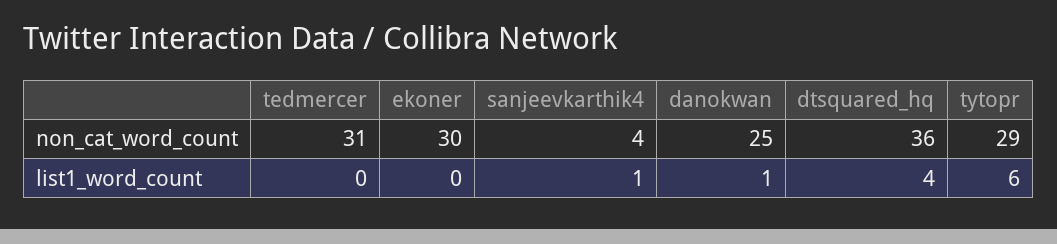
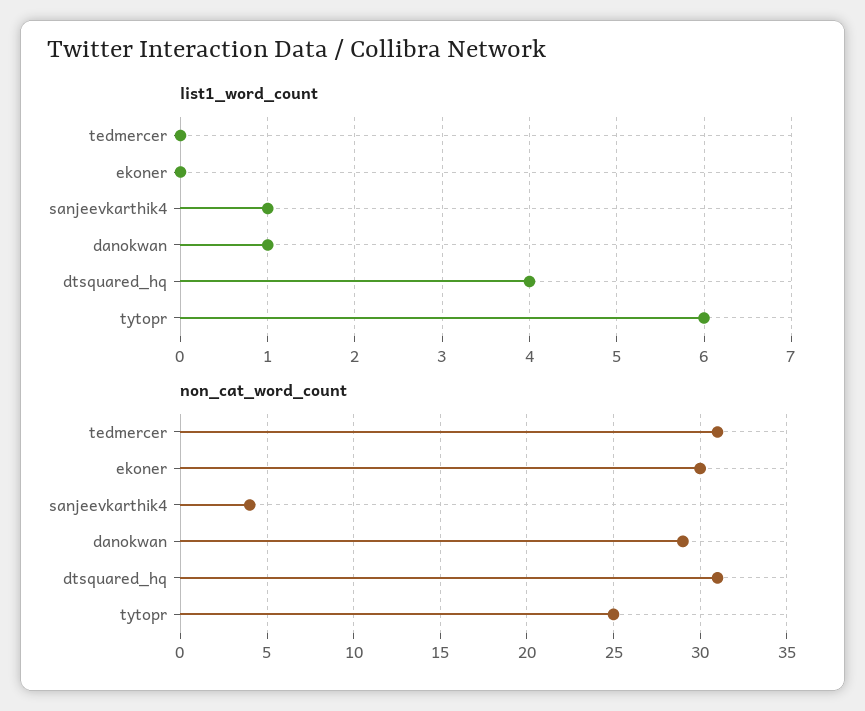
non_cat_word_count, danokwan: 25 -> 29
non_cat_word_count, dtsquared_hq: 36 -> 31
non_cat_word_count, tytopr: 29 -> 25

